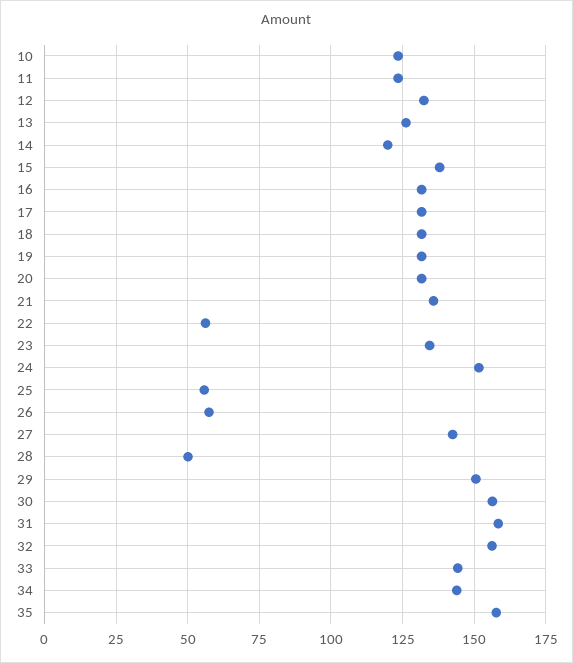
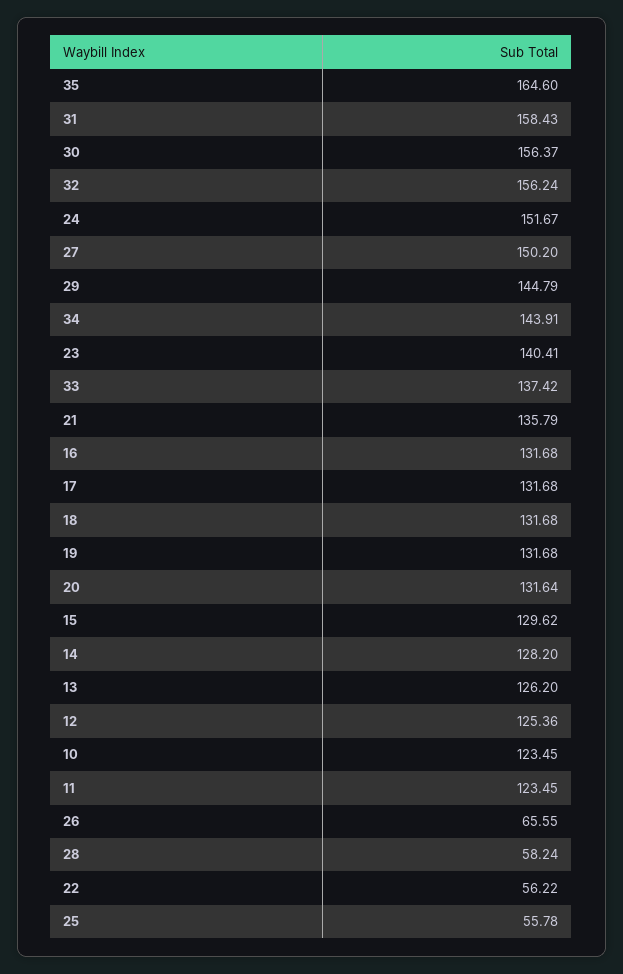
12: 132.5 -> 125.36
14: 120 -> 128.2
15: 137.5 -> 129.62
23: 135 -> 140.41
26: 57.5 -> 65.55
27: 142.5 -> 150.2
28: 50 -> 58.24
29: 150 -> 144.79
33: 145 -> 137.42
35: 157.5 -> 164.6

